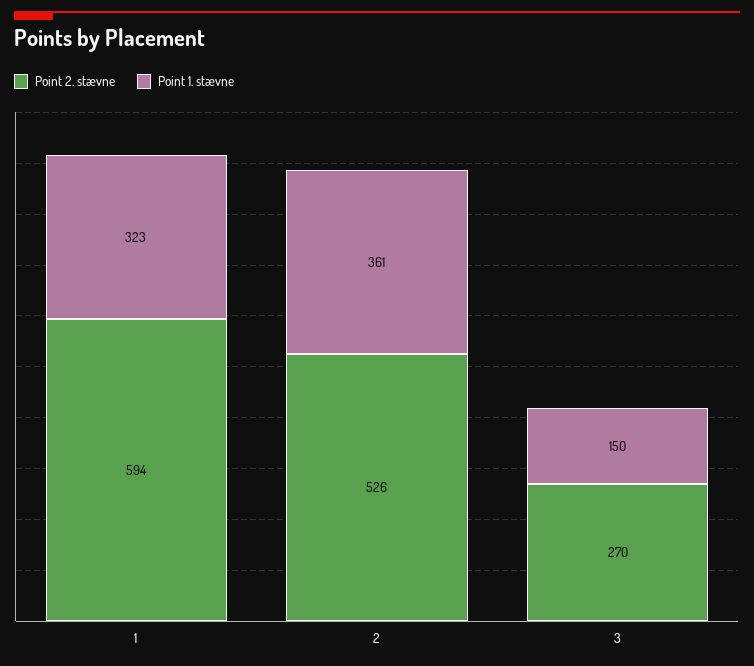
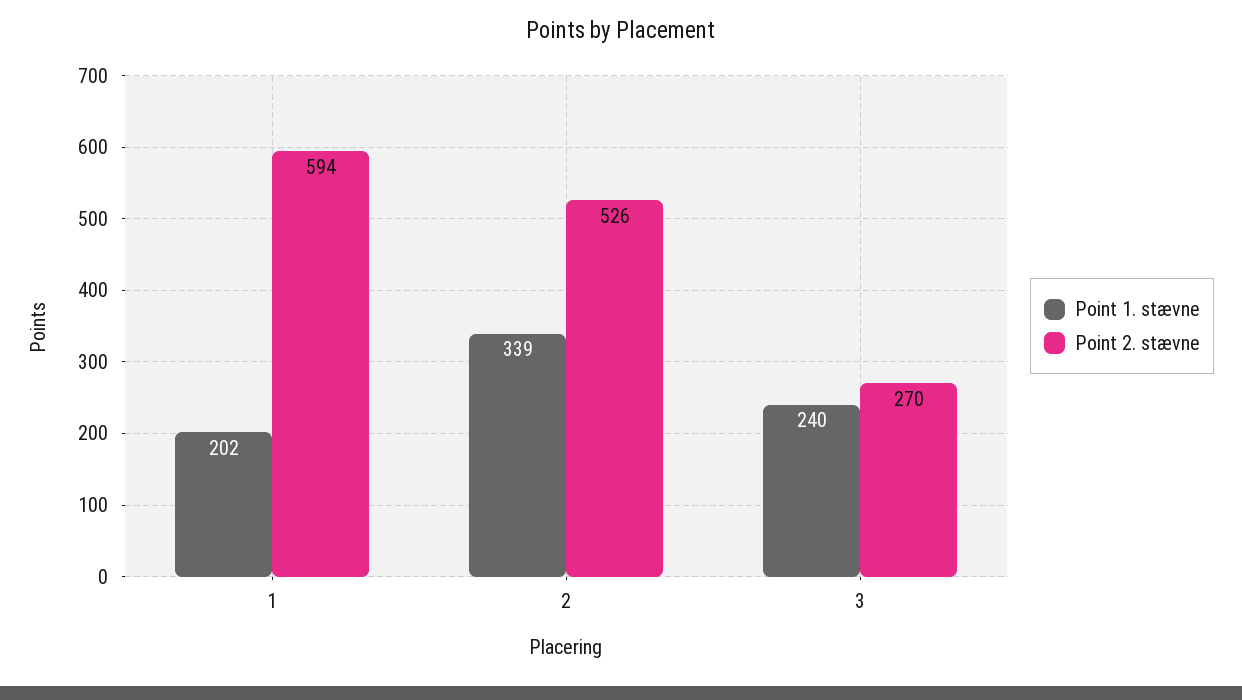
Point 1. stævne, 1: 323 -> 202
Point 1. stævne, 2: 361 -> 339
Point 1. stævne, 3: 150 -> 240

